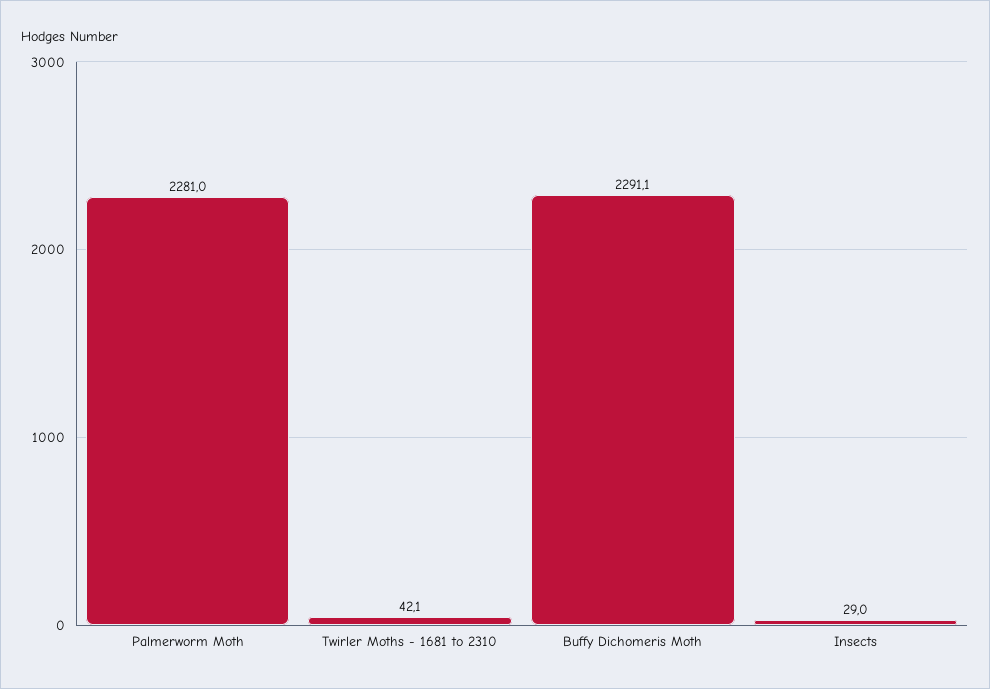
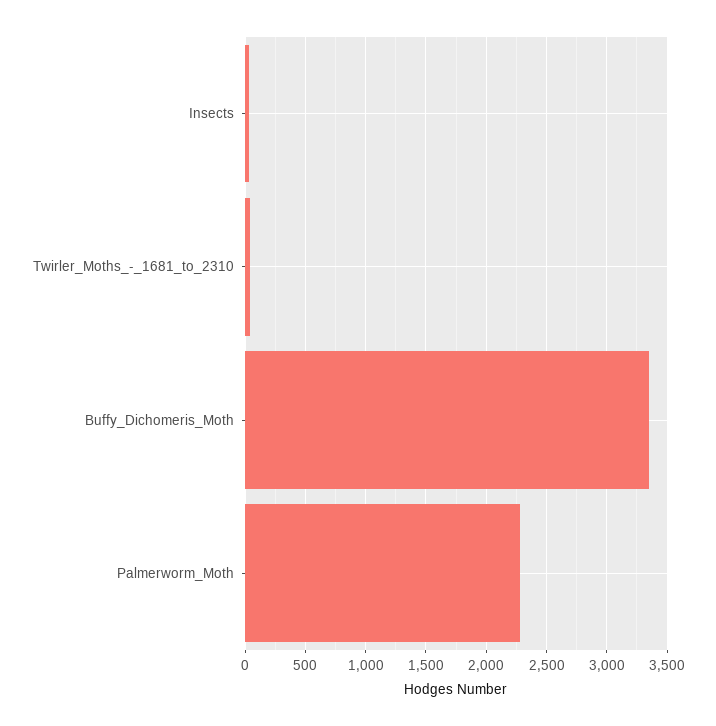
Buffy Dichomeris Moth: 2291.1 -> 3350

